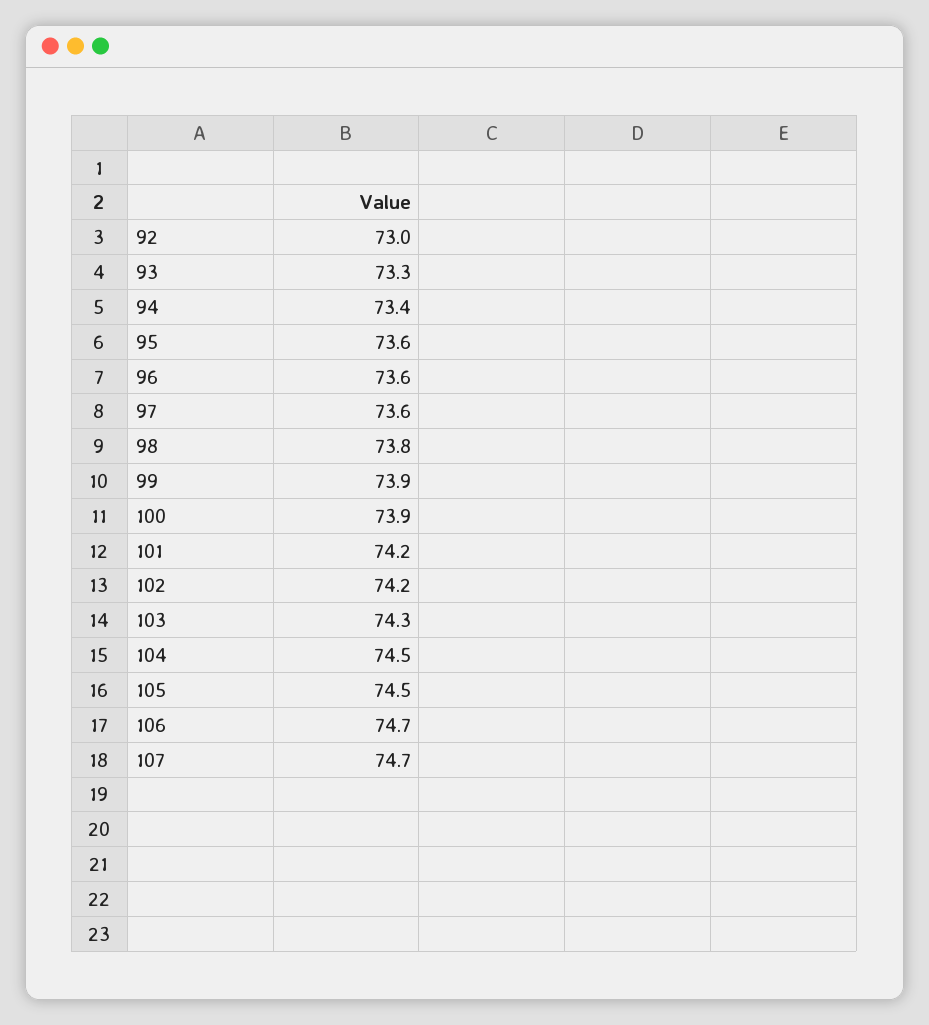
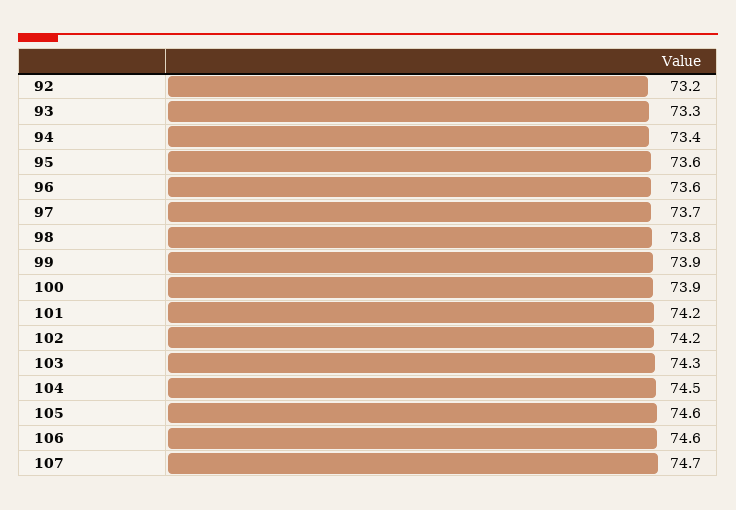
92: 73 -> 73.2
97: 73.6 -> 73.7
105: 74.5 -> 74.6
106: 74.7 -> 74.6

